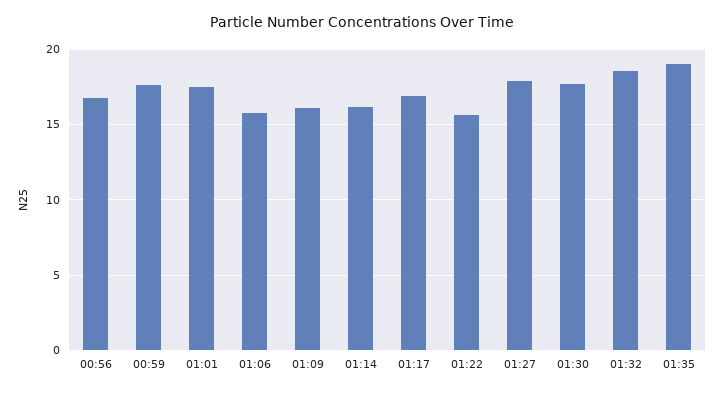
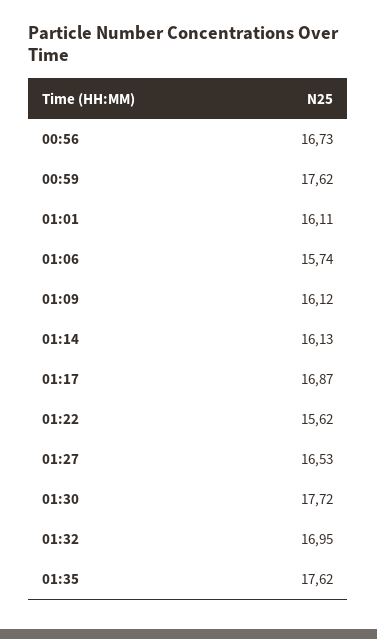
01:01: 17.5 -> 16.11
01:27: 18 -> 16.53
01:32: 18.5 -> 16.95
01:35: 19 -> 17.62

